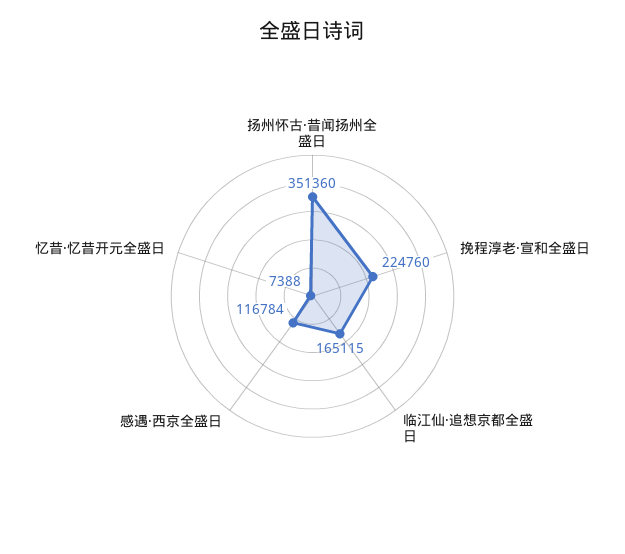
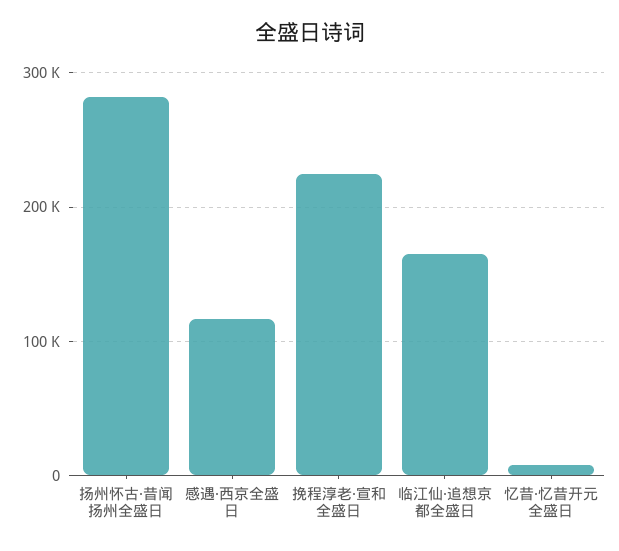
扬州怀古·昔闻扬州全盛日: 351360 -> 280000

